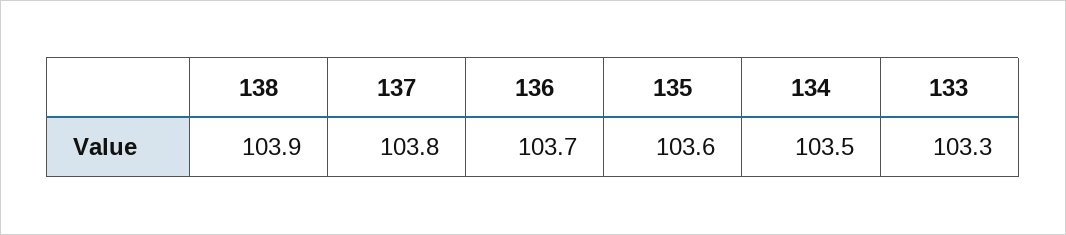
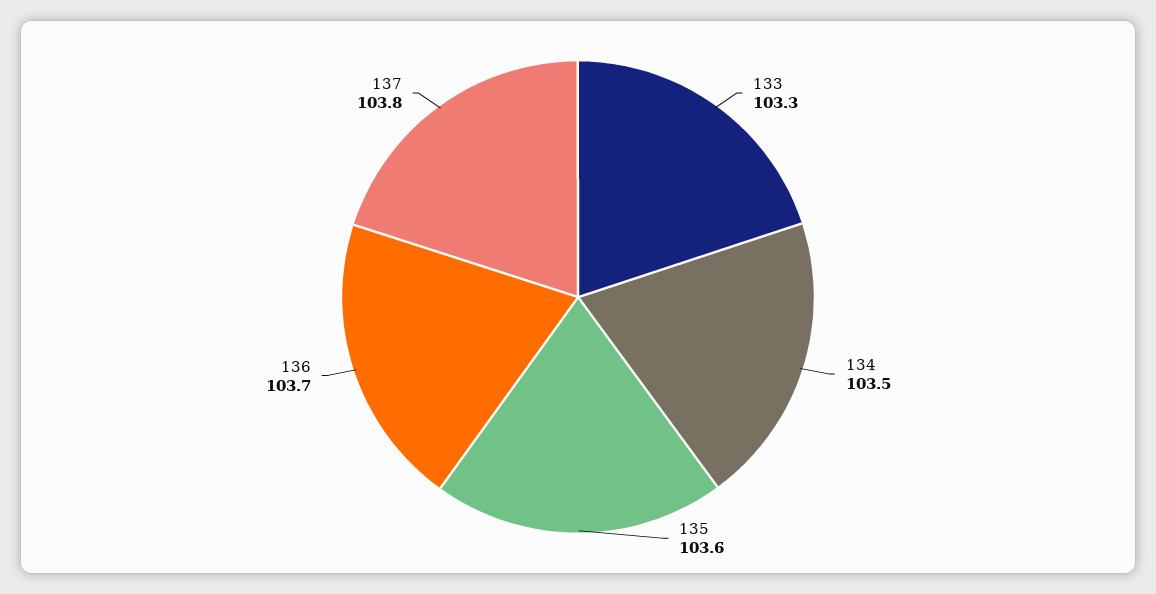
138: 103.9 -> none

